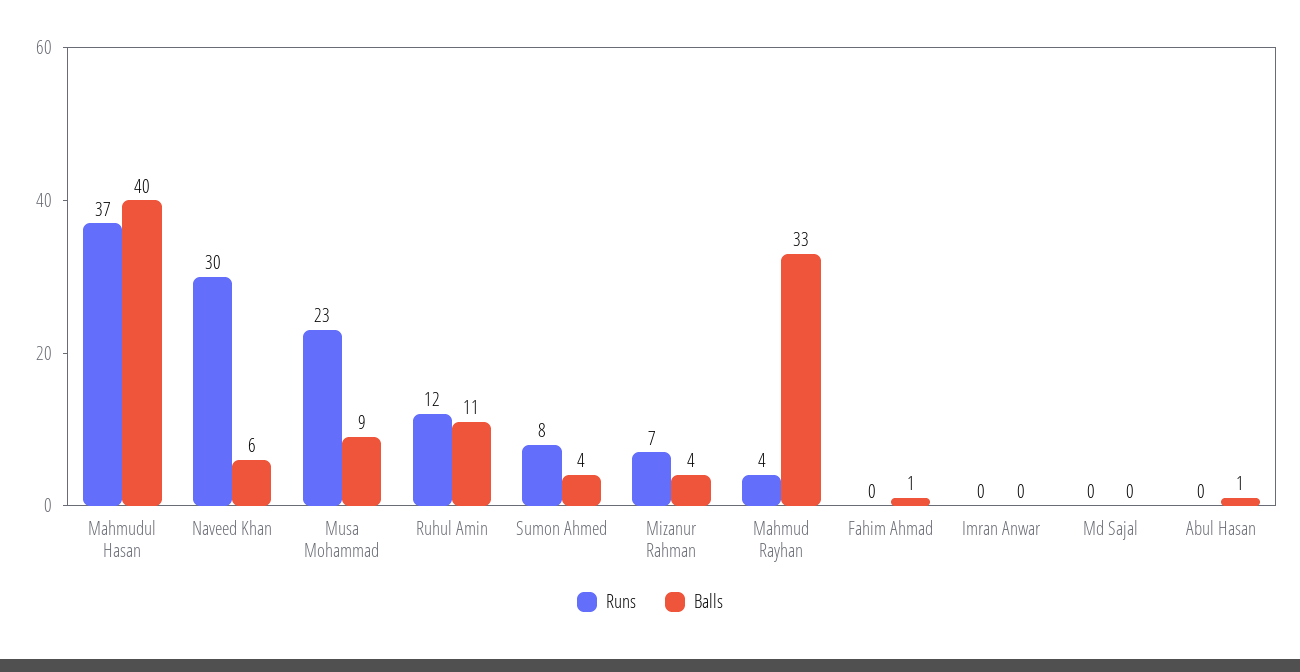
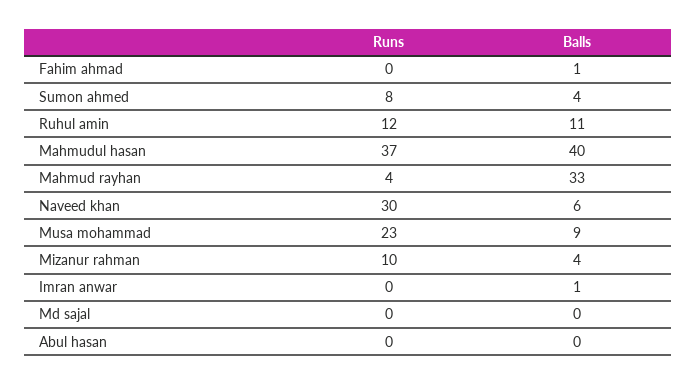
Runs, Mizanur Rahman: 7 -> 10
Balls, Imran Anwar: 0 -> 1
Balls, Abul Hasan: 1 -> 0

